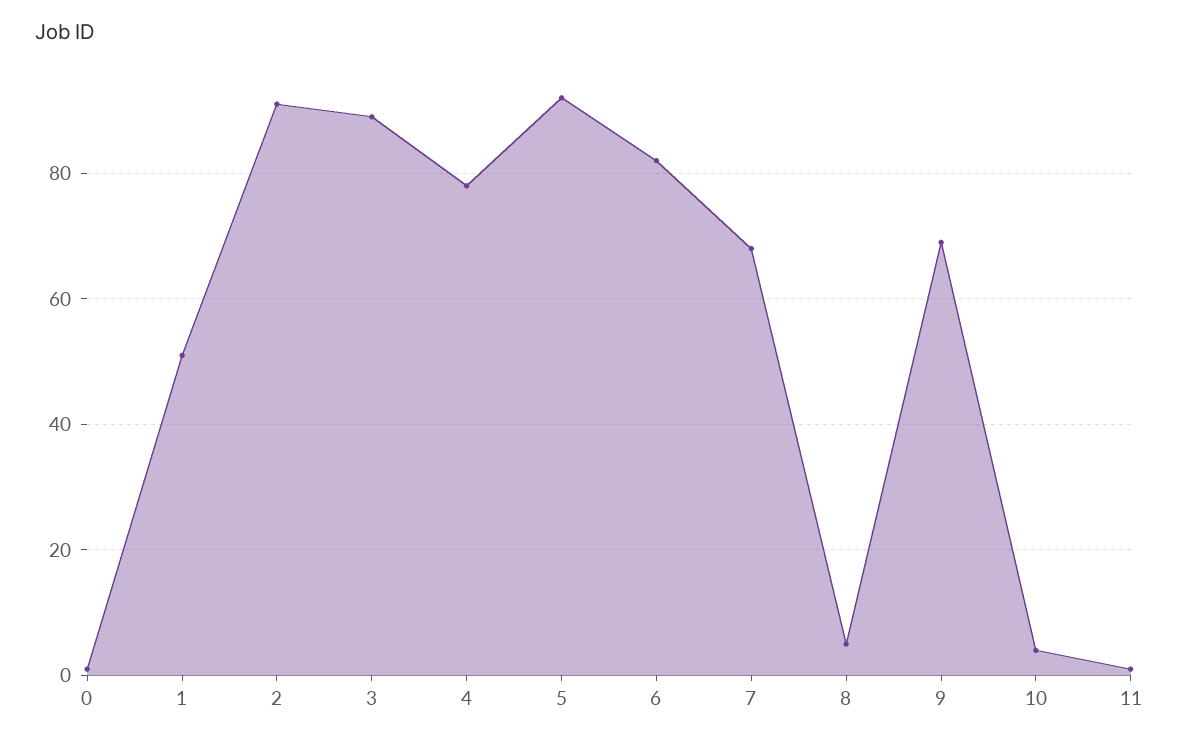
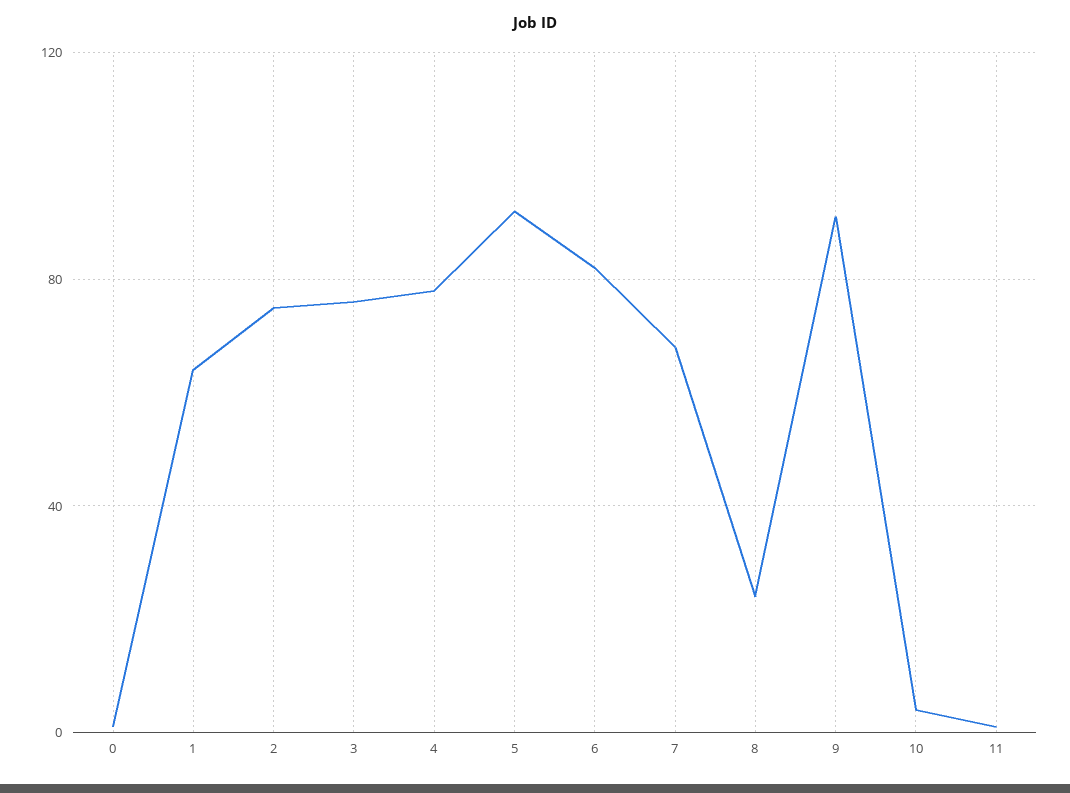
1: 50 -> 65
2: 90 -> 75
3: 90 -> 75
8: 5 -> 25
9: 70 -> 90

